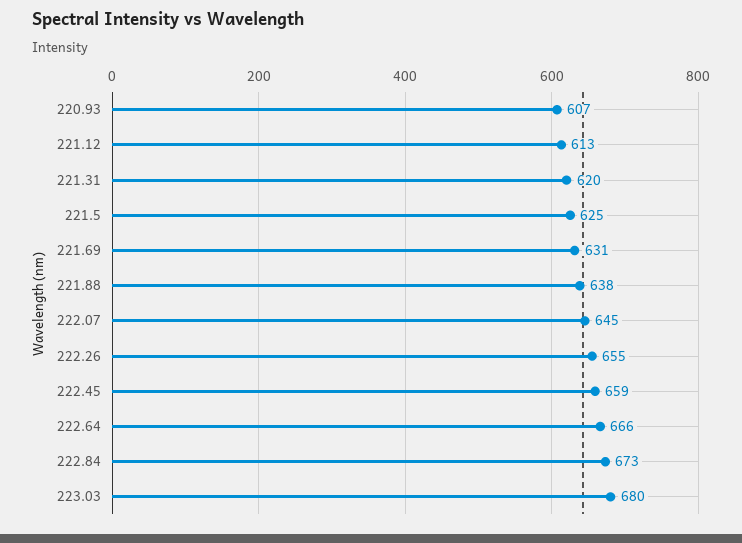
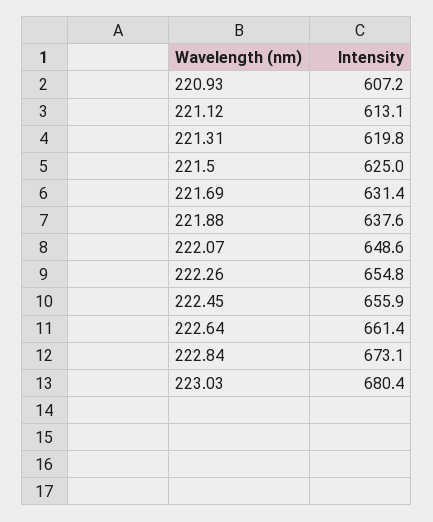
222.07: 645 -> 648.6
222.45: 659 -> 655.9
222.64: 666 -> 661.4

